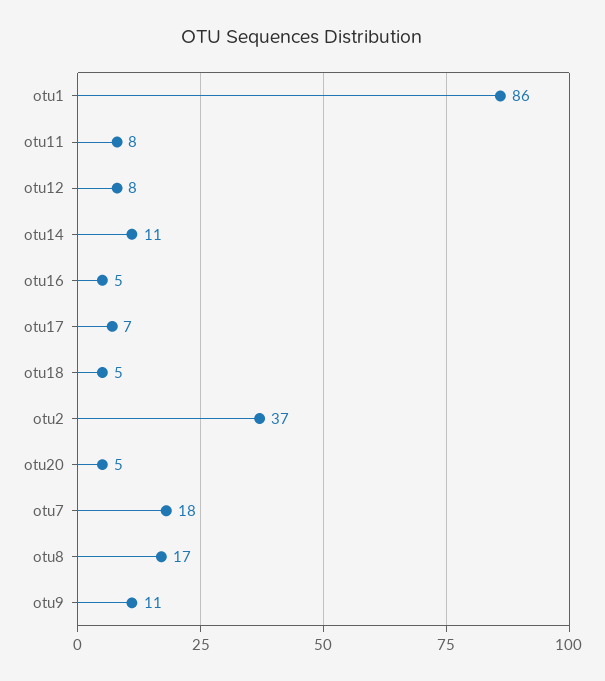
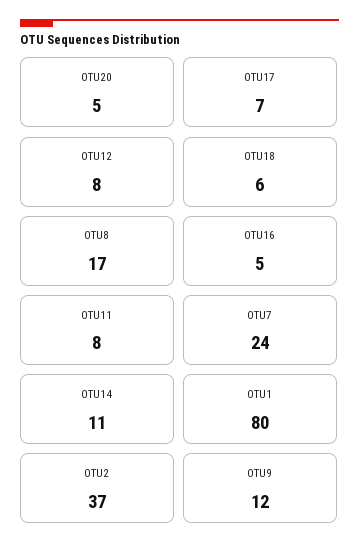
otu1: 86 -> 80
otu18: 5 -> 6
otu7: 18 -> 24
otu9: 11 -> 12

